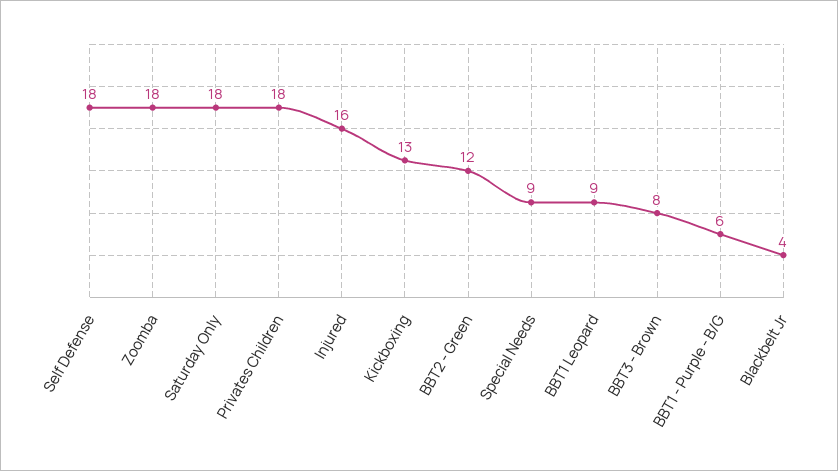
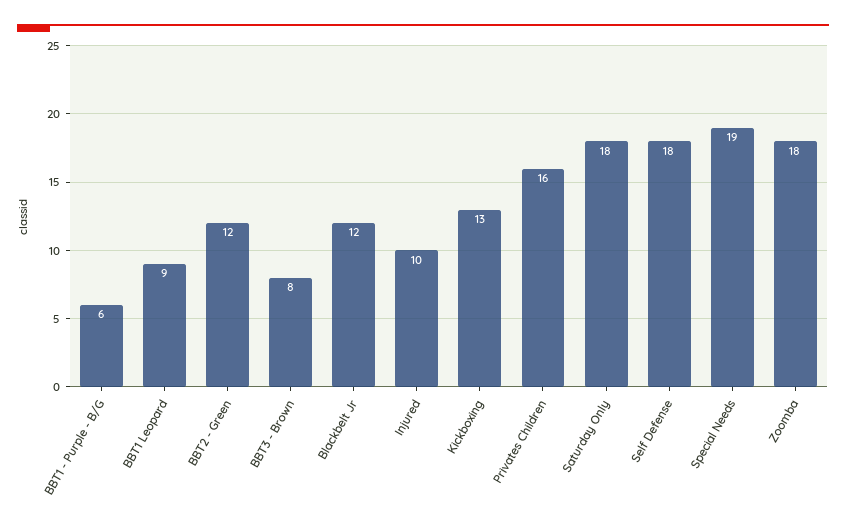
Privates Children: 18 -> 16
Injured: 16 -> 10
Special Needs: 9 -> 19
Blackbelt Jr: 4 -> 12

